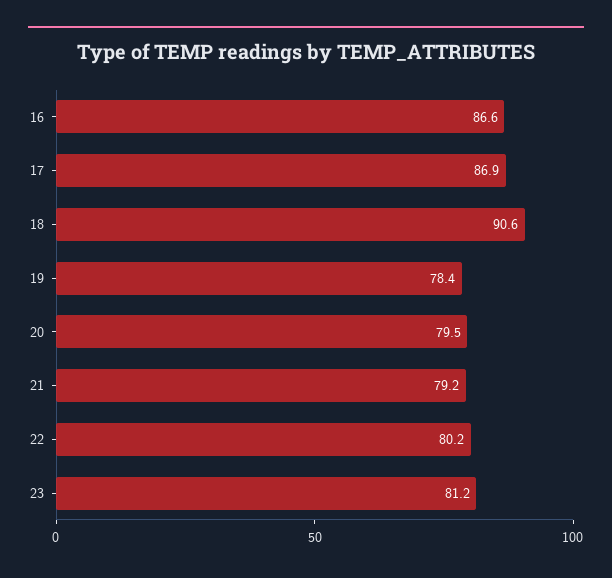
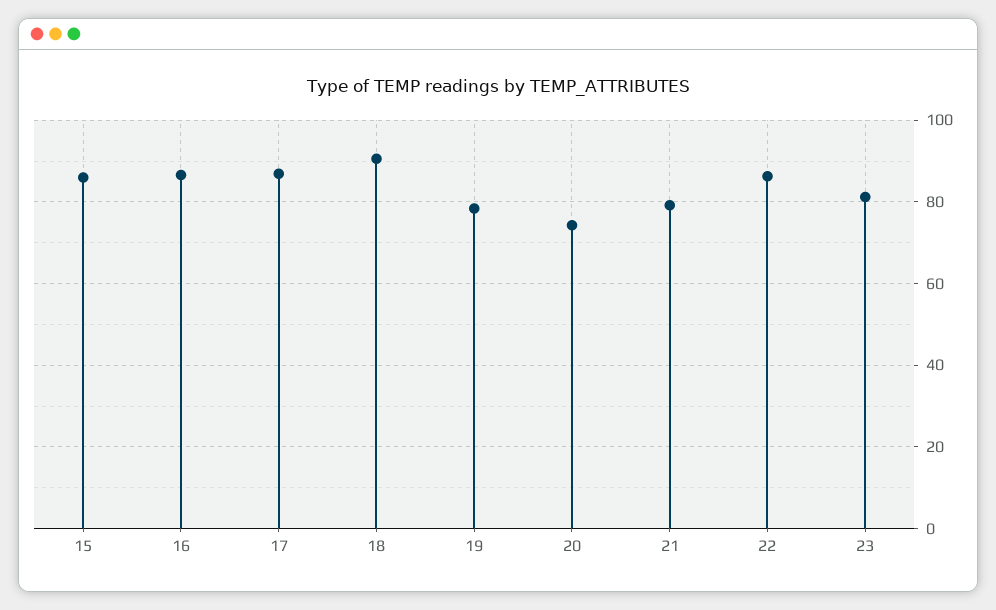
20: 79.5 -> 74
22: 80.2 -> 86
15: none -> 86

